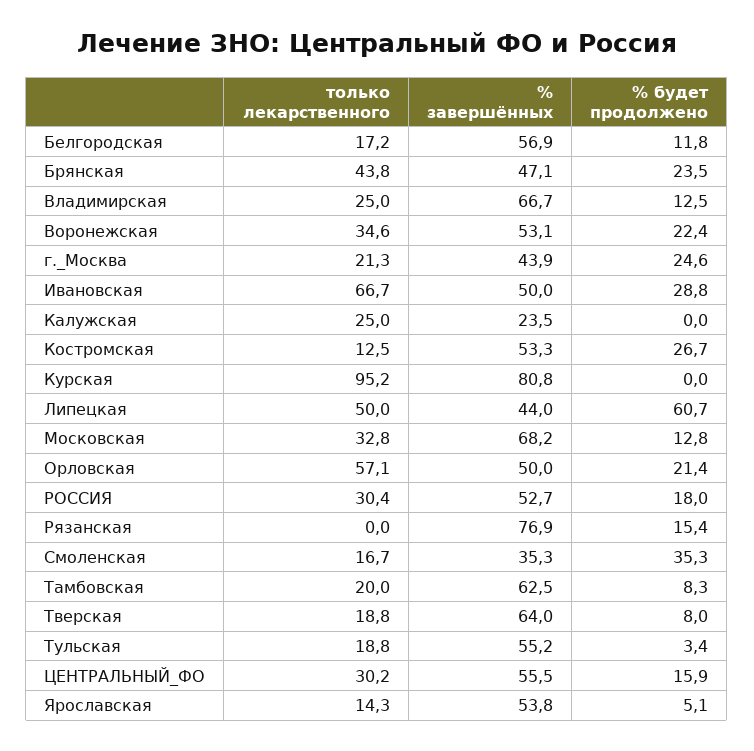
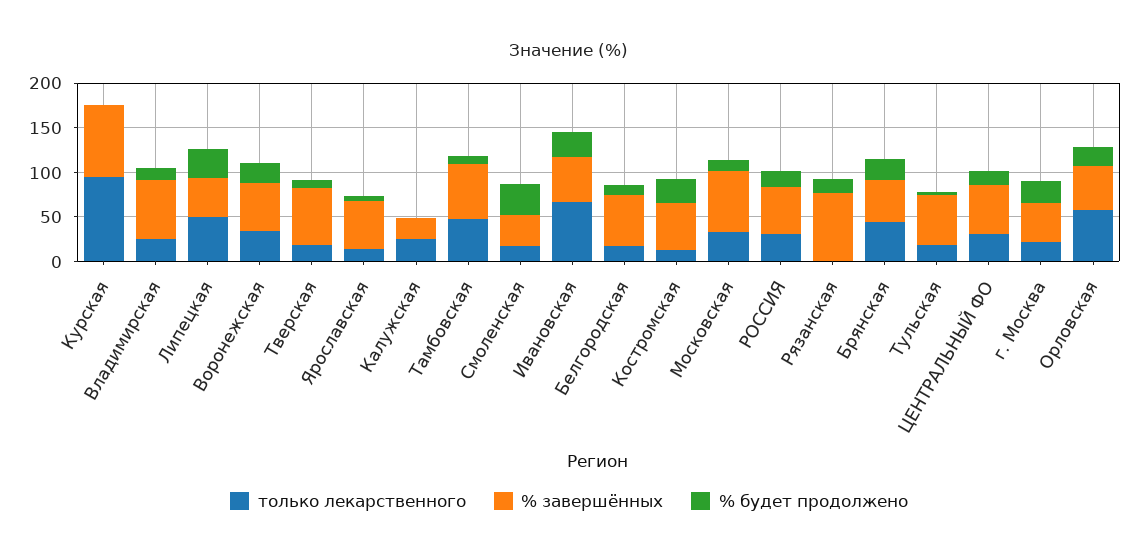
% будет продолжено, Липецкая: 60.7 -> 30
только лекарственного, Тамбовская: 20 -> 50

